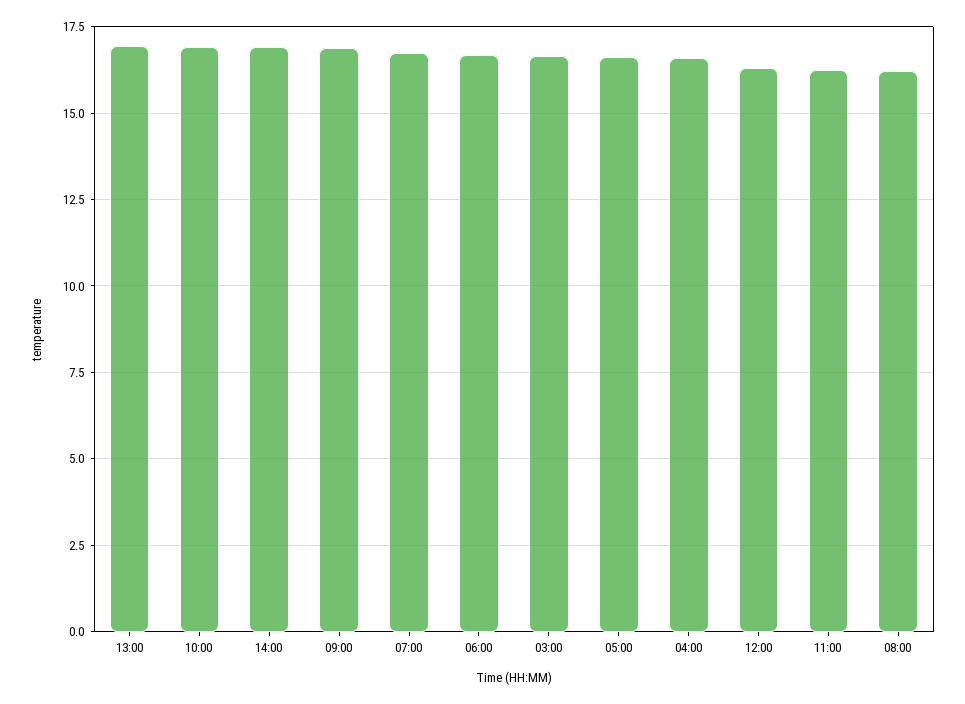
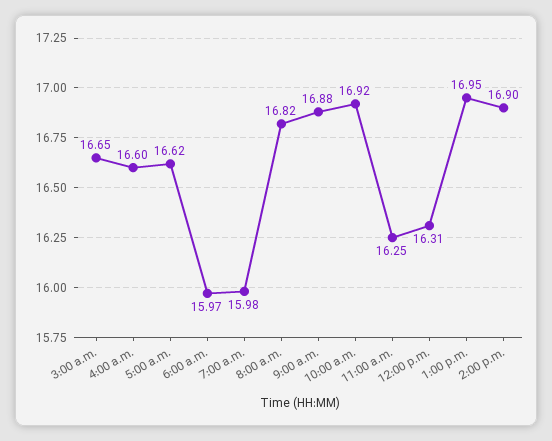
07:00: 16.75 -> 15.98
06:00: 16.75 -> 15.97
08:00: 16.25 -> 16.82

